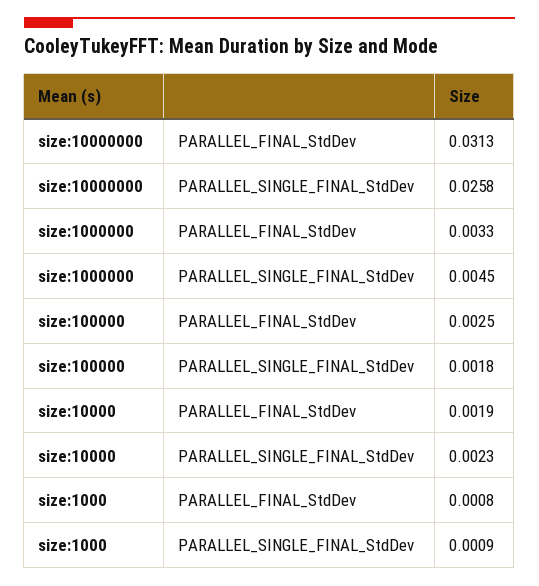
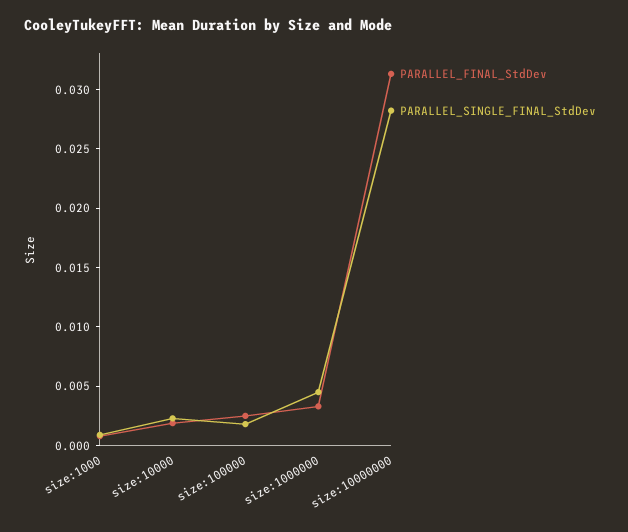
PARALLEL_SINGLE_FINAL_StdDev, size:10000000: 0.0258 -> 0.028

